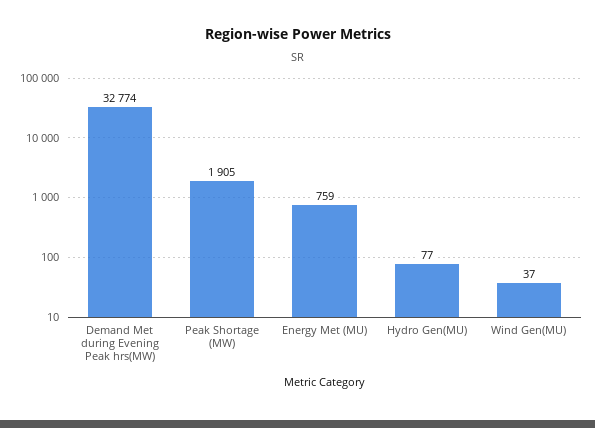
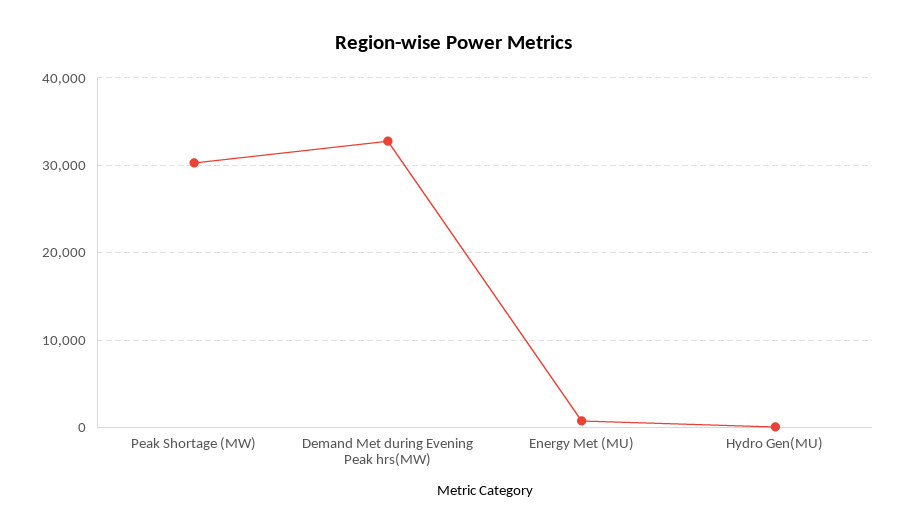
Peak Shortage (MW): 1905 -> 30000
Wind Gen(MU): 37 -> none

